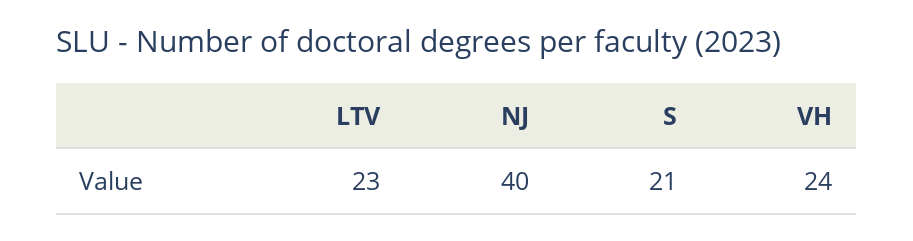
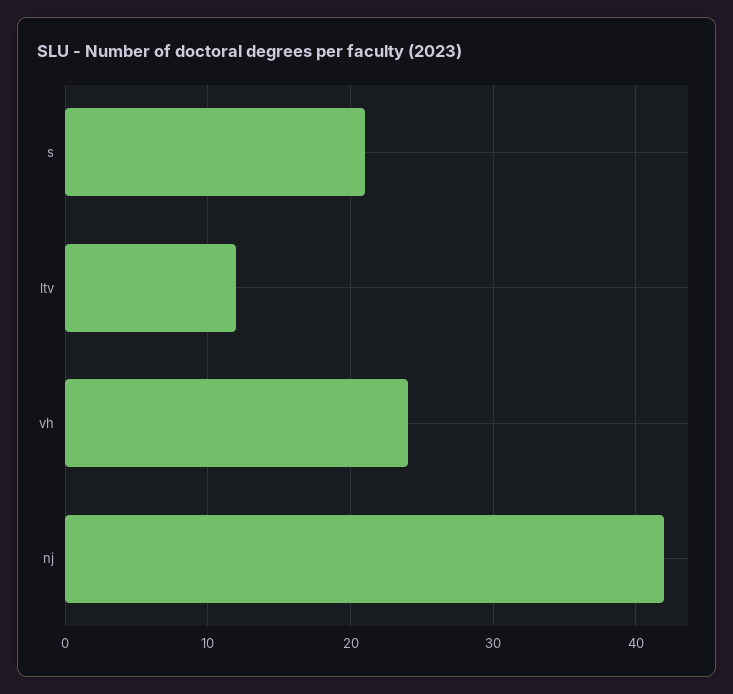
LTV: 23 -> 12
NJ: 40 -> 42

